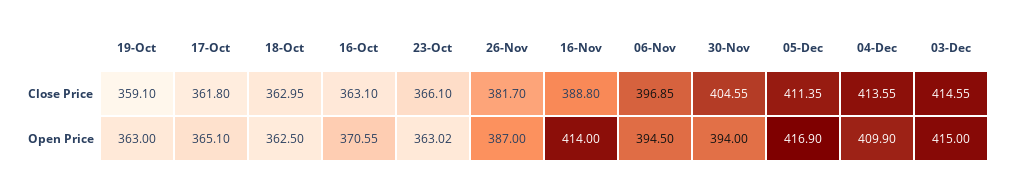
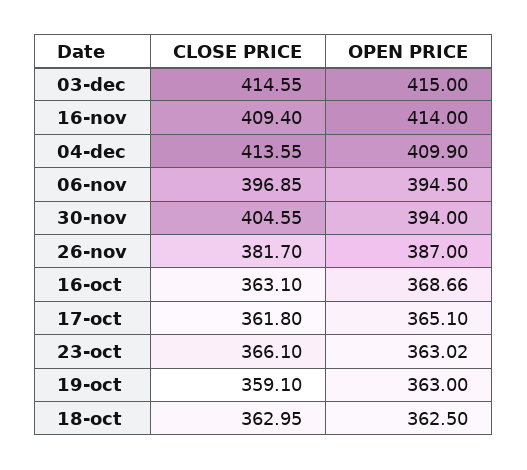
16-Nov, Close Price: 388.8 -> 409.4
05-Dec, Close Price: 411.35 -> none
16-Oct, Open Price: 370.55 -> 368.66
05-Dec, Open Price: 416.9 -> none

